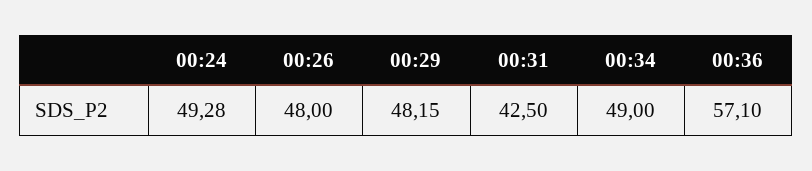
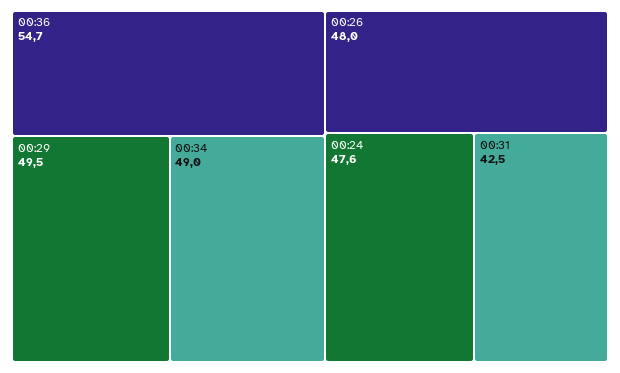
00:24: 49.28 -> 47.6
00:29: 48.15 -> 49.5
00:36: 57.1 -> 54.7

